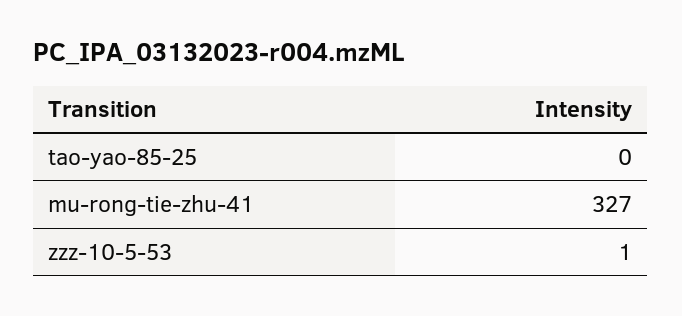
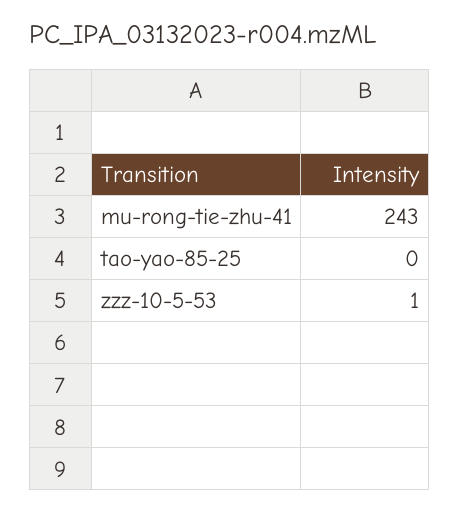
mu-rong-tie-zhu-41: 327 -> 243

